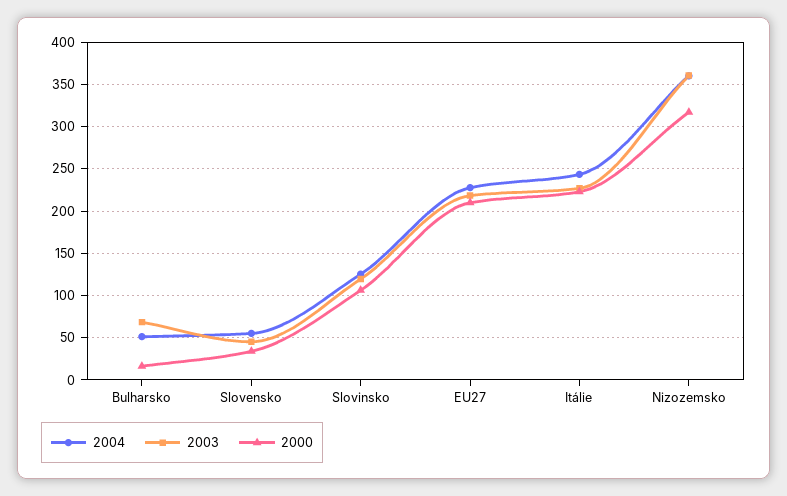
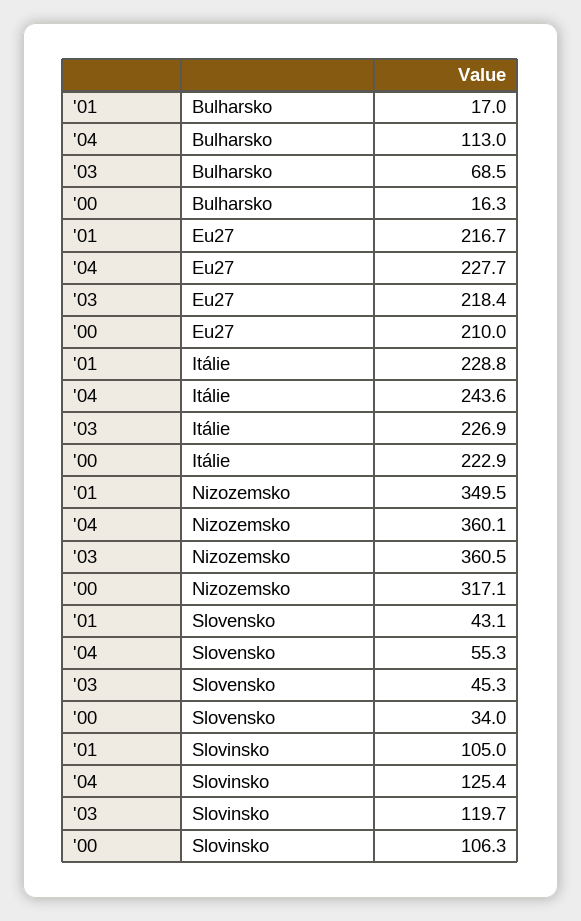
2004, Bulharsko: 50 -> 113
'01, Bulharsko: none -> 17
'01, EU27: none -> 216.7
'01, Itálie: none -> 228.8
'01, Nizozemsko: none -> 349.5
'01, Slovensko: none -> 43.1
'01, Slovinsko: none -> 105

